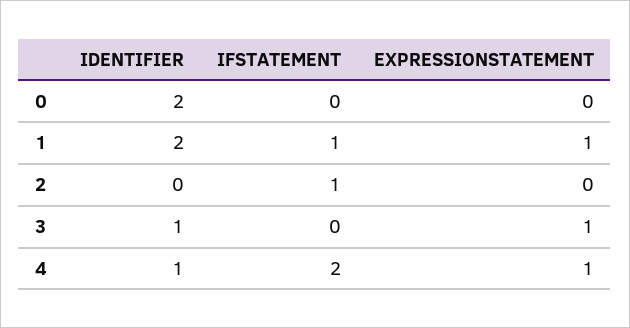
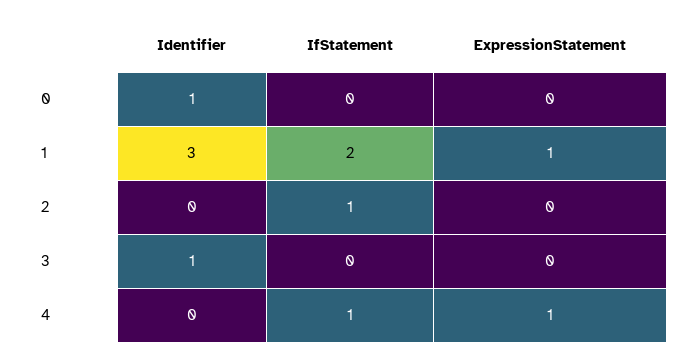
IDENTIFIER, 0: 2 -> 1
IDENTIFIER, 1: 2 -> 3
IFSTATEMENT, 1: 1 -> 2
EXPRESSIONSTATEMENT, 3: 1 -> 0
IDENTIFIER, 4: 1 -> 0
IFSTATEMENT, 4: 2 -> 1

